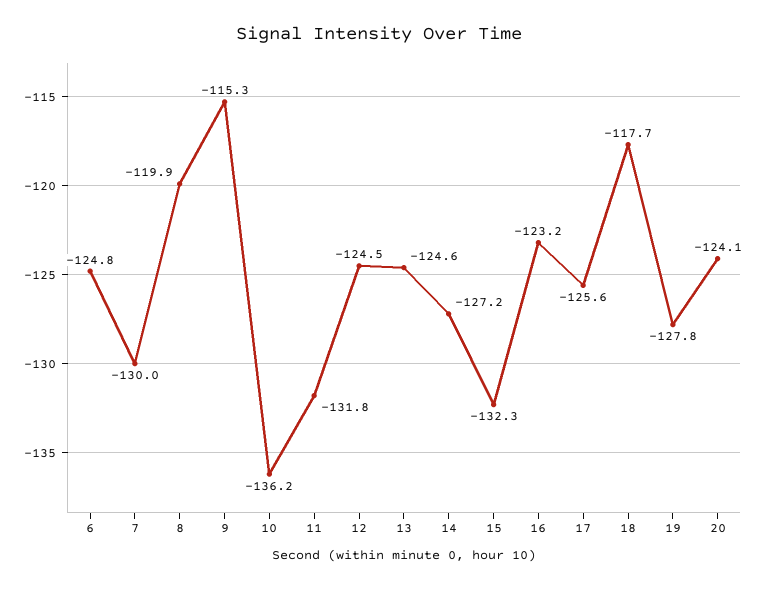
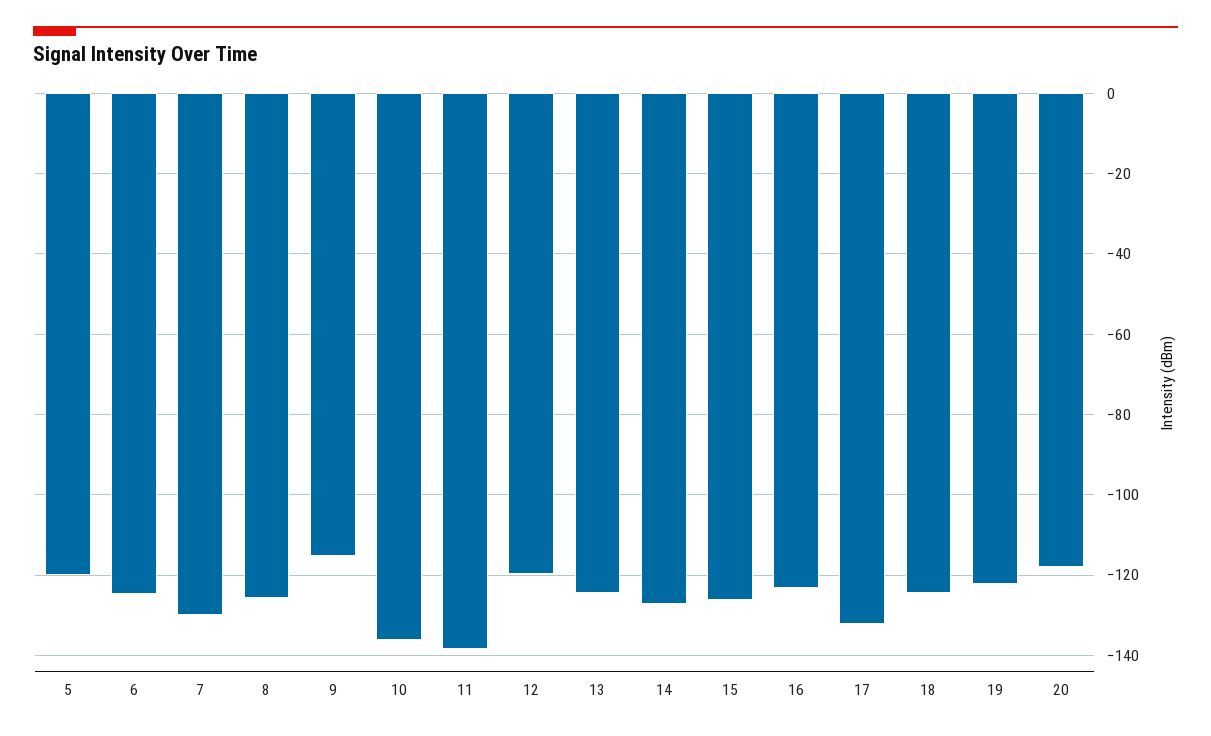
8: -119.9 -> -126
11: -131.8 -> -138
12: -124.5 -> -120
15: -132.3 -> -126
17: -125.6 -> -132
18: -117.7 -> -124
19: -127.8 -> -122
20: -124.1 -> -118
5: none -> -120

